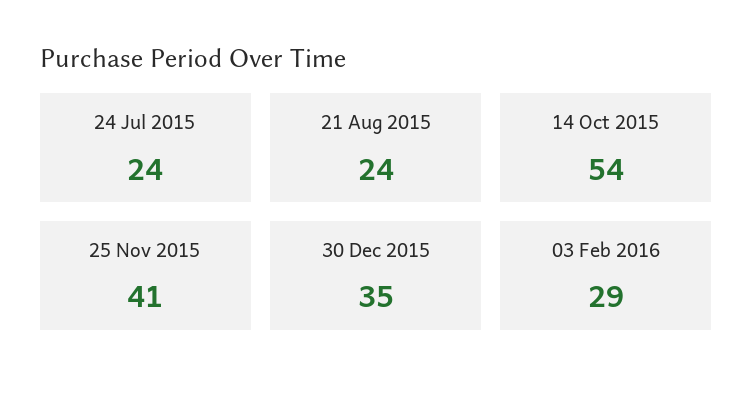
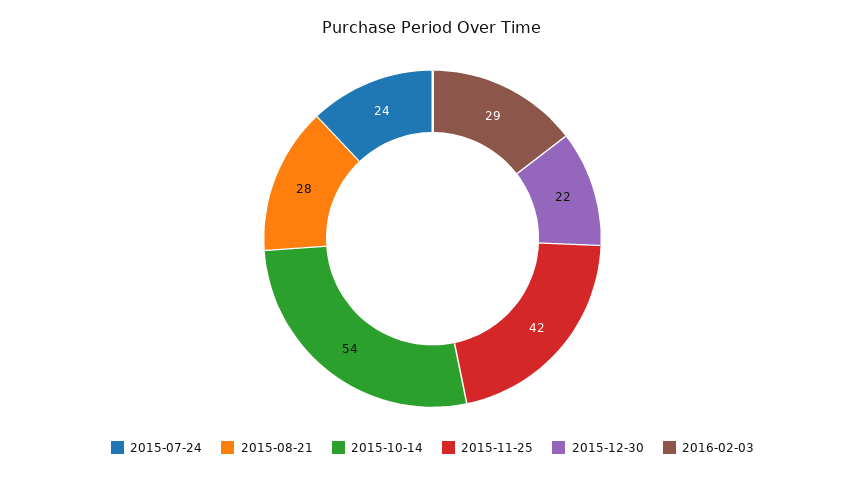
21 Aug 2015: 24 -> 28
25 Nov 2015: 41 -> 42
30 Dec 2015: 35 -> 22

